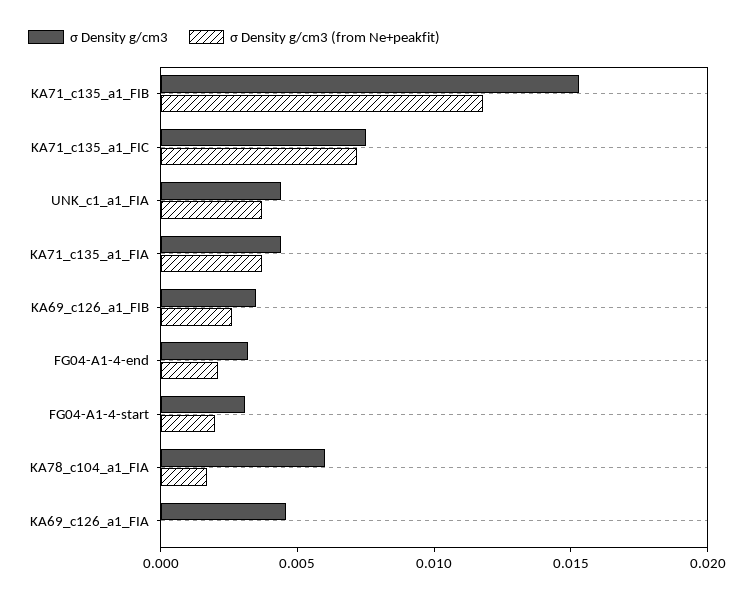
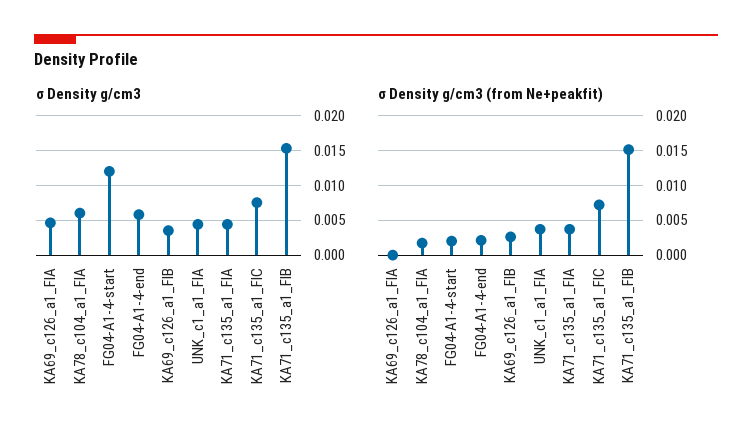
σ Density g/cm3 (from Ne+peakfit), KA71_c135_a1_FIB: 0.012 -> 0.015
σ Density g/cm3, FG04-A1-4-end: 0.003 -> 0.006
σ Density g/cm3, FG04-A1-4-start: 0.003 -> 0.012

